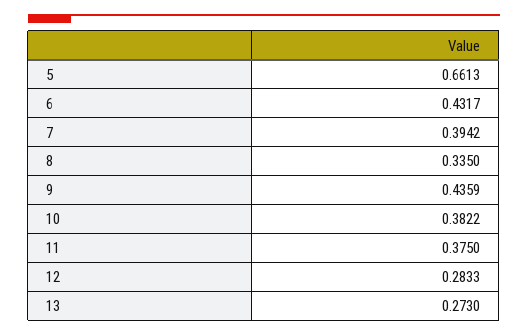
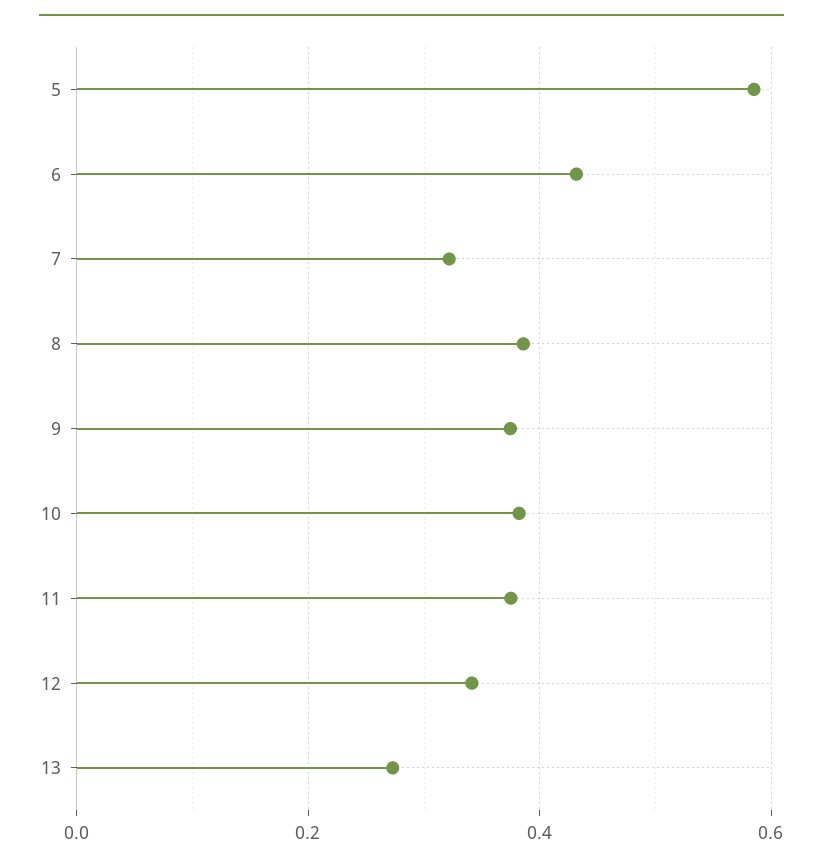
5: 0.6613 -> 0.58
7: 0.3942 -> 0.32
8: 0.335 -> 0.38
9: 0.4359 -> 0.38
12: 0.2833 -> 0.34

